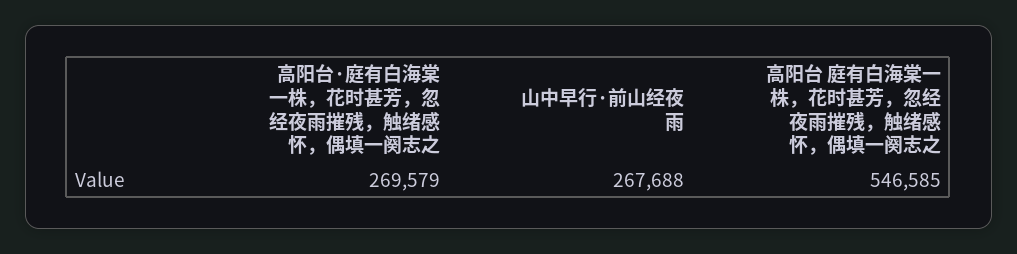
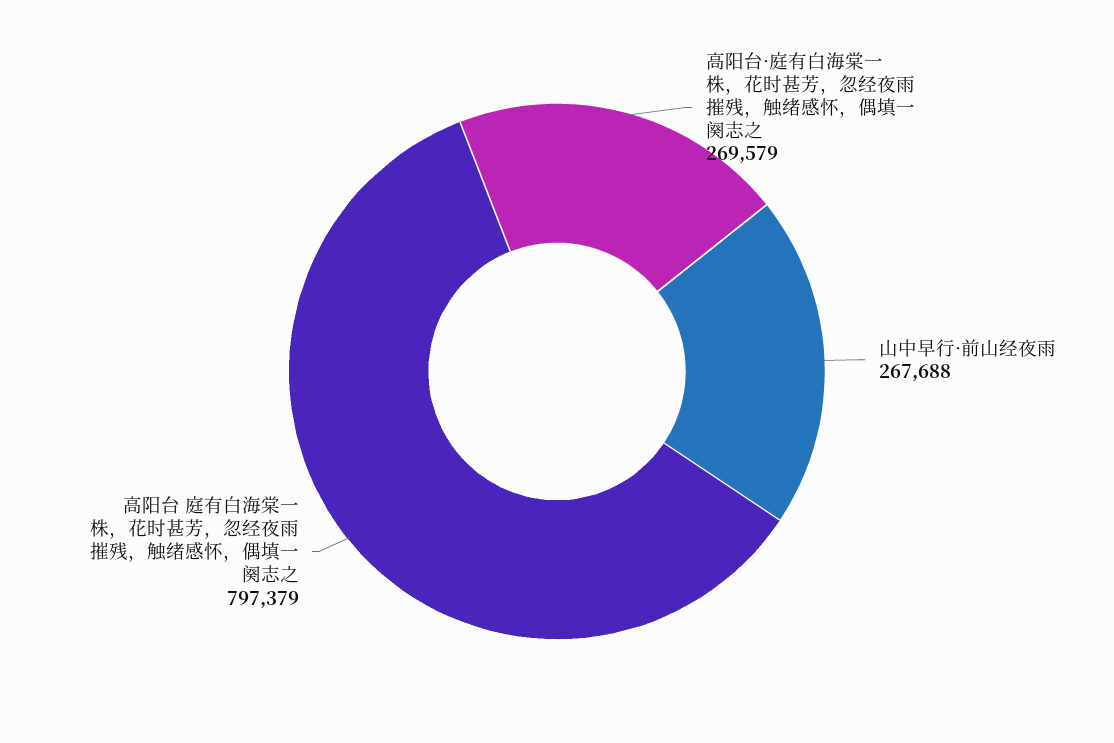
高阳台 庭有白海棠一株，花时甚芳，忽经夜雨摧残，触绪感怀，偶填一阕志之: 546585 -> 797379

